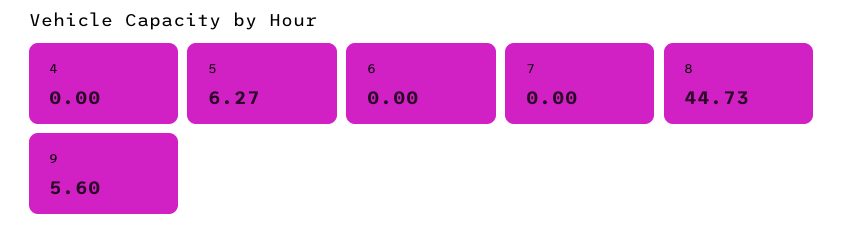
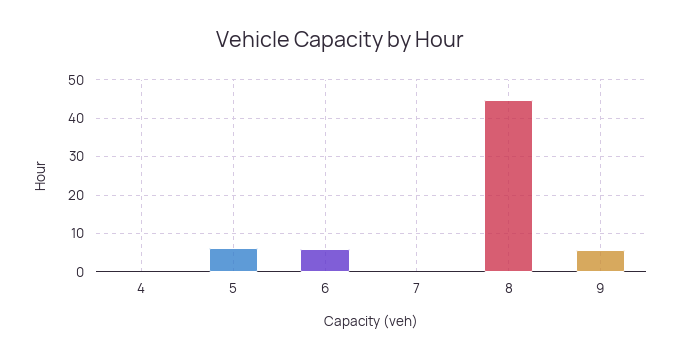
6: 0 -> 6

